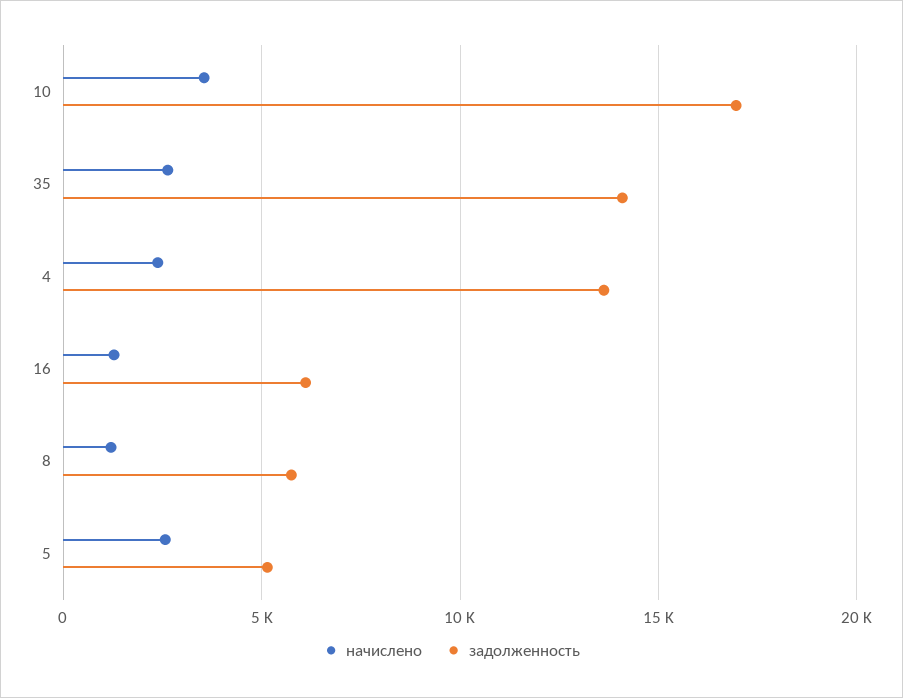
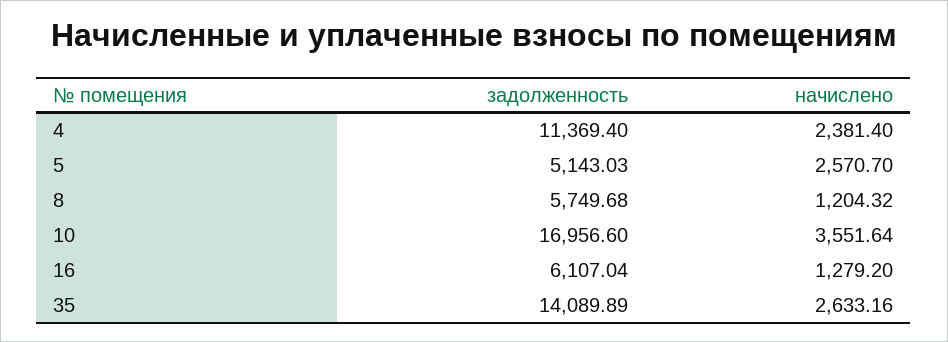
задолженность, 4: 13500 -> 11369.4

